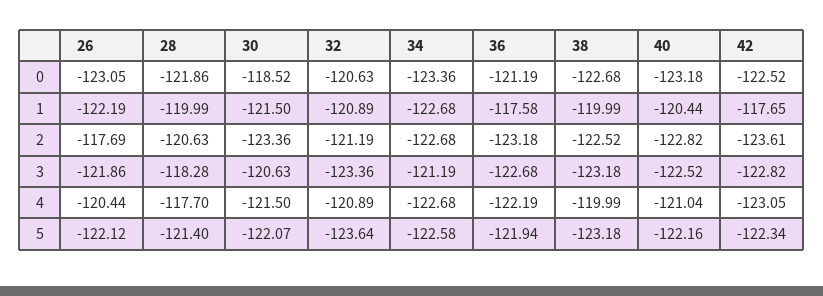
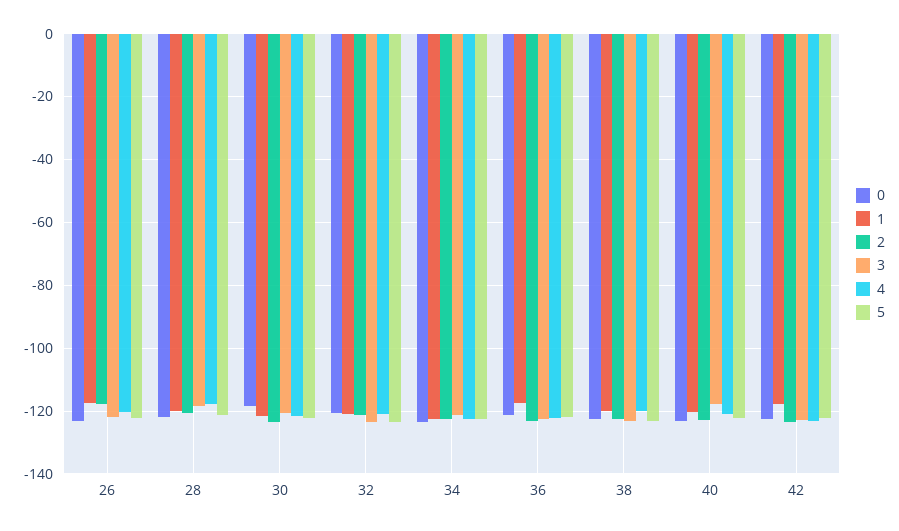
1, 26: -122.19 -> -118
3, 40: -122.52 -> -118

